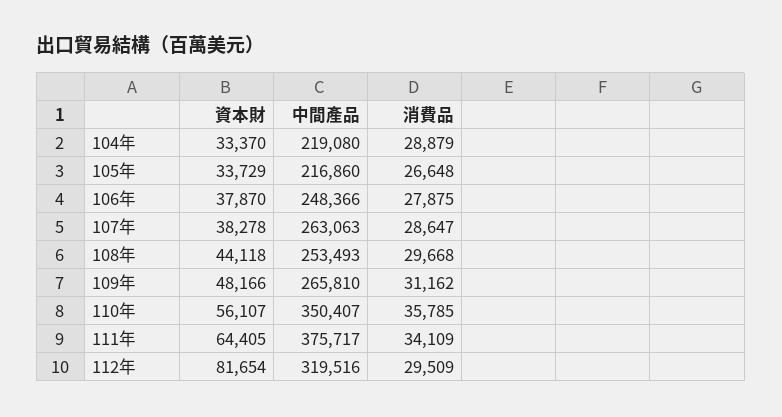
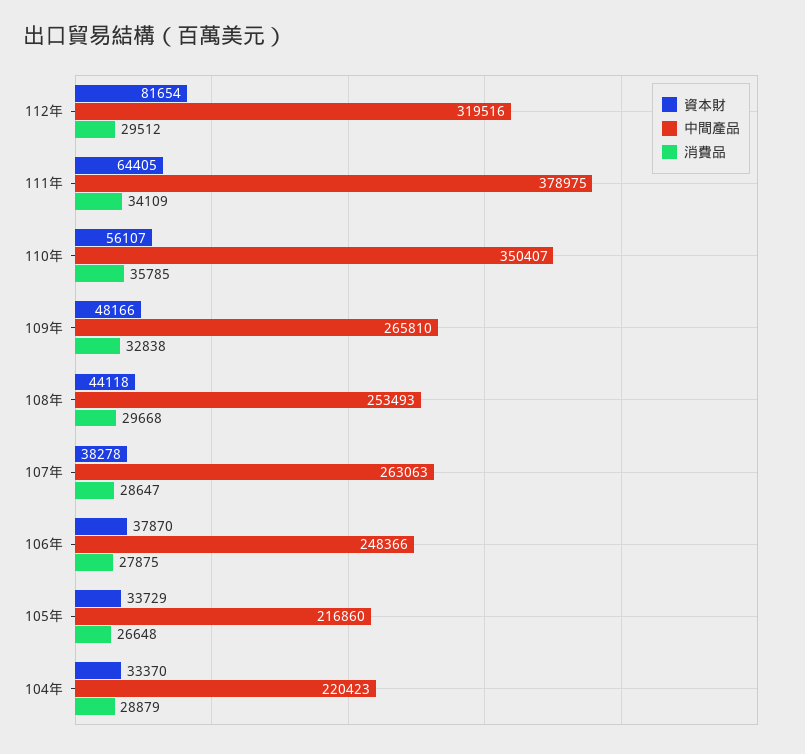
中間產品, 104年: 219080 -> 220423
消費品, 109年: 31162 -> 32838
中間產品, 111年: 375717 -> 378975
消費品, 112年: 29509 -> 29512

